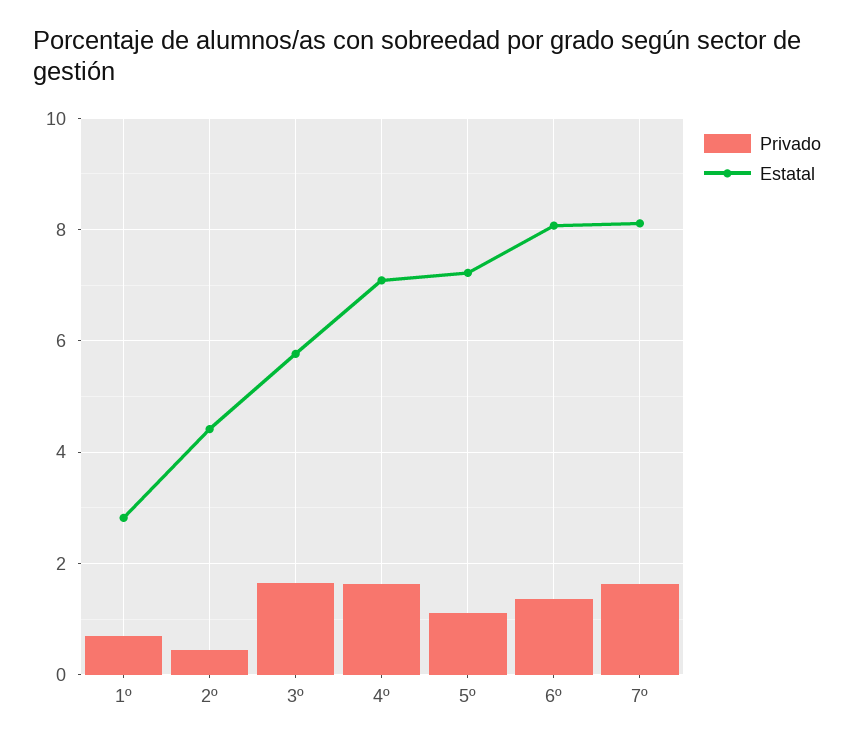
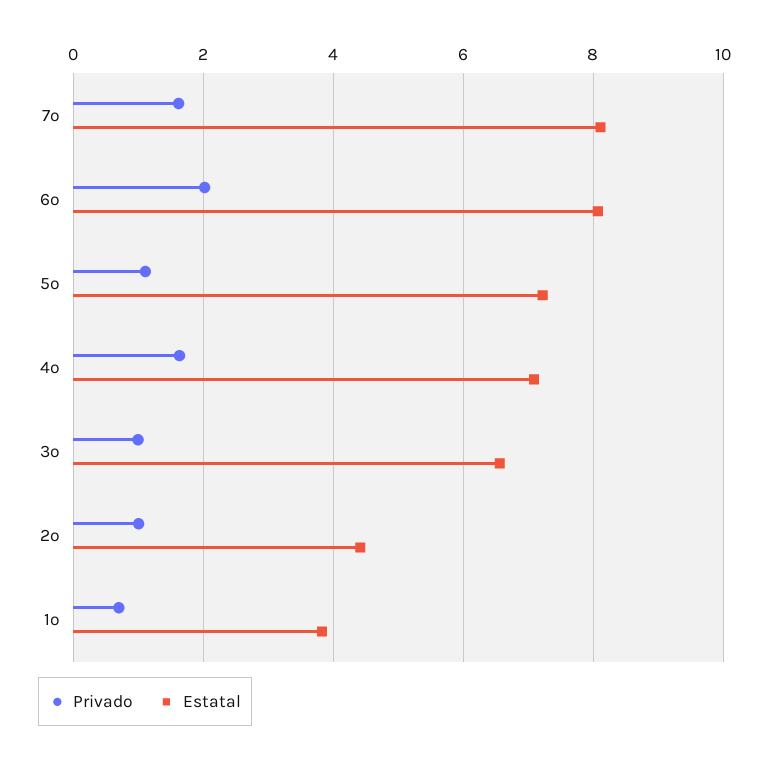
Estatal, 1º: 2.8 -> 3.8
Privado, 2º: 0.4 -> 1
Privado, 3º: 1.6 -> 1
Estatal, 3º: 5.8 -> 6.6
Privado, 6º: 1.4 -> 2

